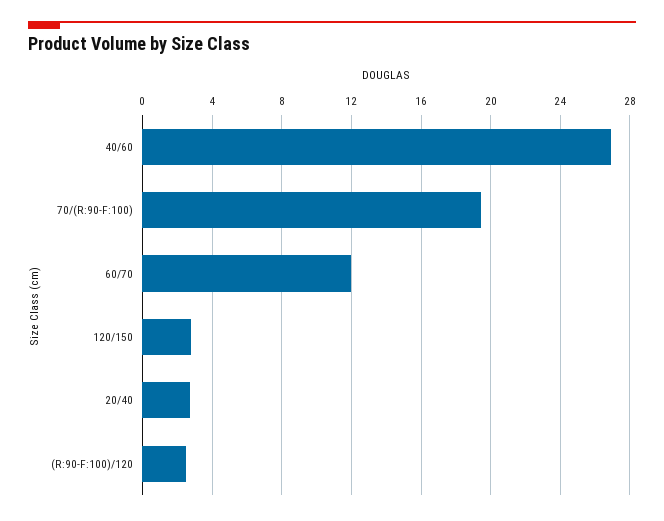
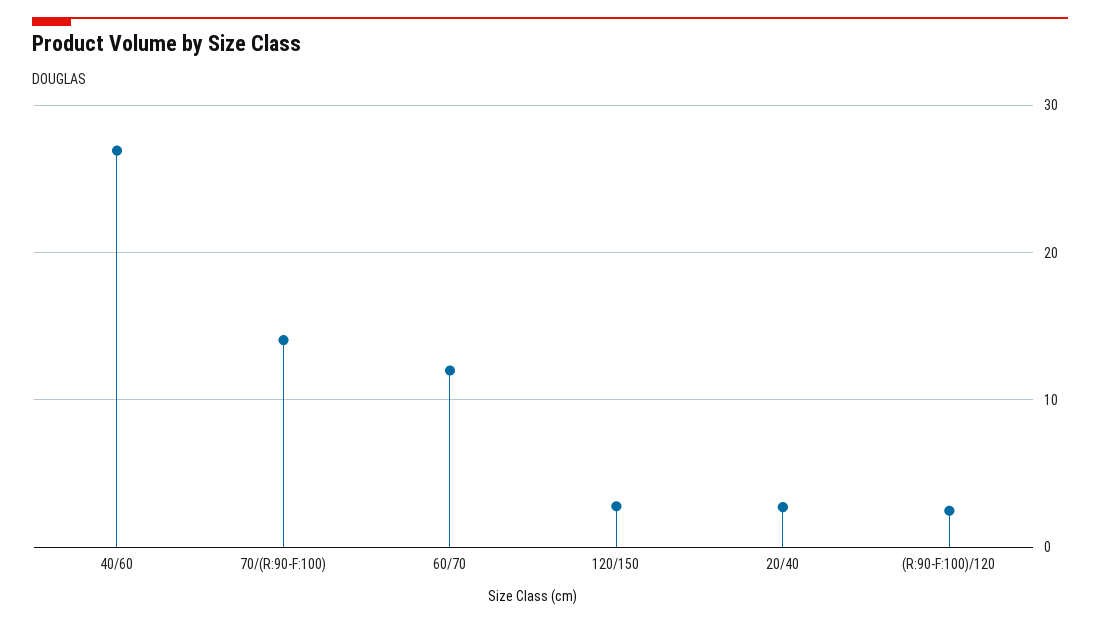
70/(R:90-F:100): 19.5 -> 14

